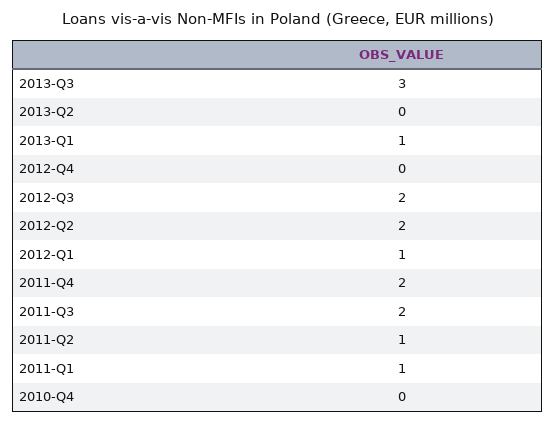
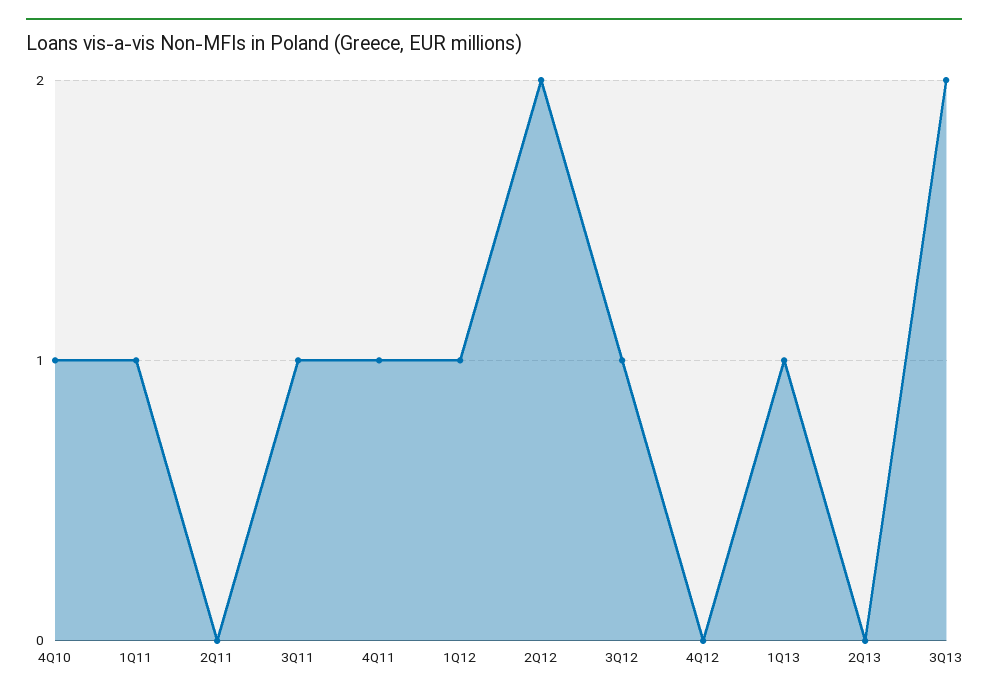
2013-Q3: 3 -> 2
2012-Q3: 2 -> 1
2011-Q4: 2 -> 1
2011-Q3: 2 -> 1
2011-Q2: 1 -> 0
2010-Q4: 0 -> 1

